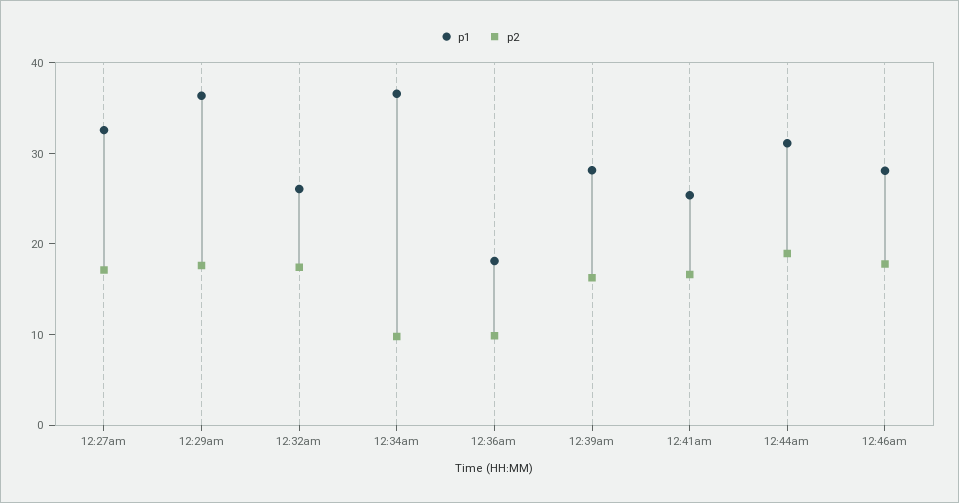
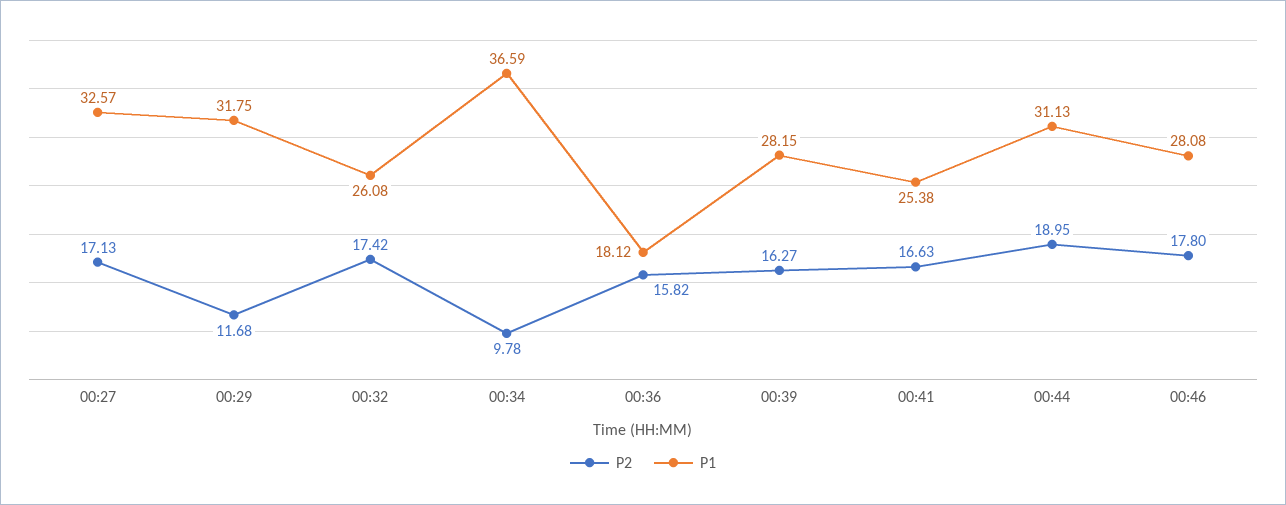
p1, 12:29am: 36 -> 31.75
p2, 12:29am: 18 -> 11.68
p2, 12:36am: 10 -> 15.82

